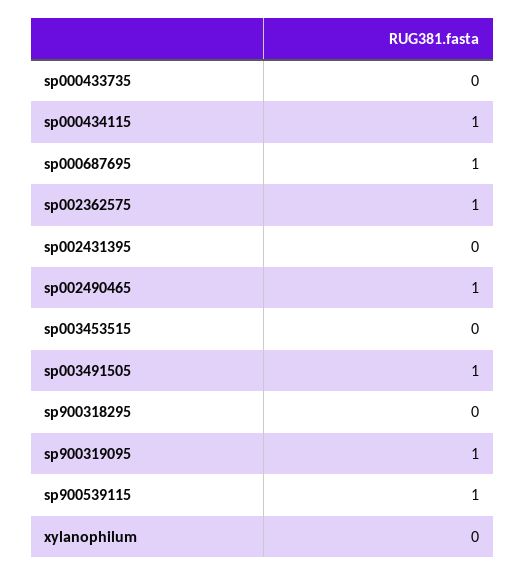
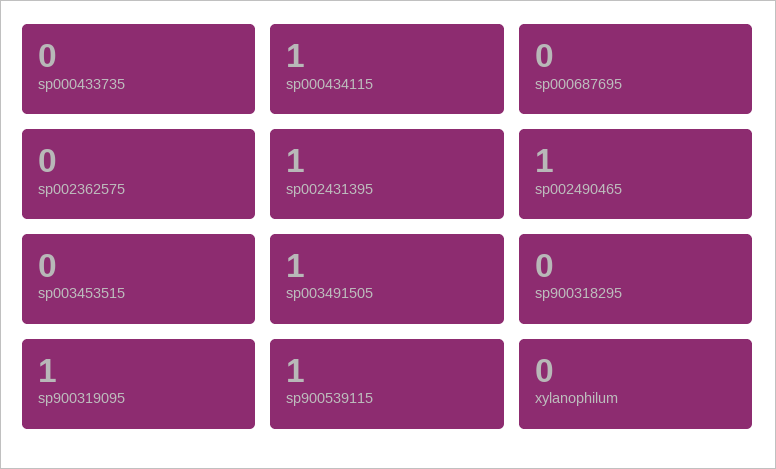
sp000687695: 1 -> 0
sp002362575: 1 -> 0
sp002431395: 0 -> 1

